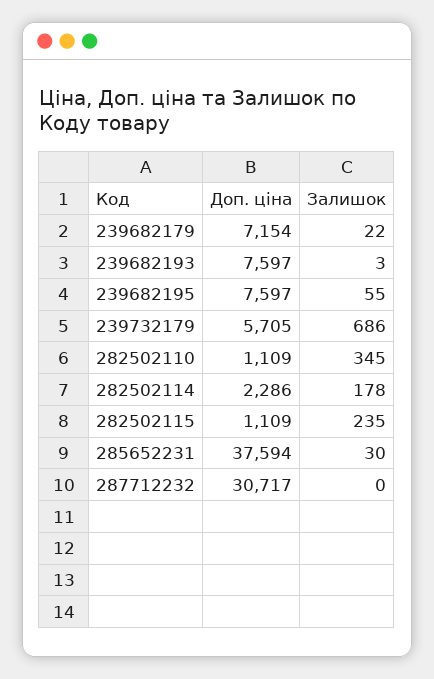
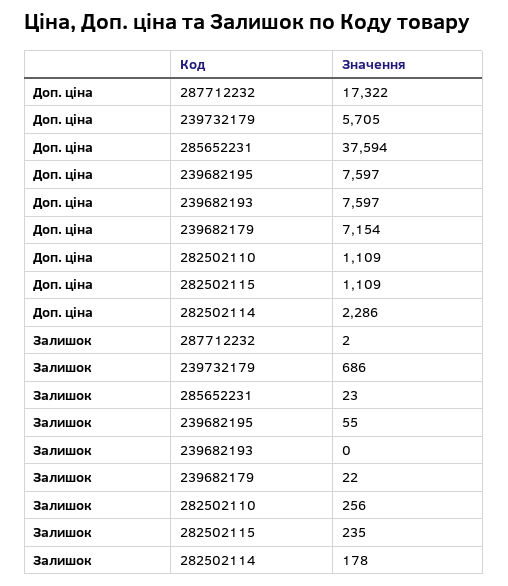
Залишок, 239682193: 3 -> 0
Залишок, 282502110: 345 -> 256
Залишок, 285652231: 30 -> 23
Доп. ціна, 287712232: 30717 -> 17322
Залишок, 287712232: 0 -> 2

